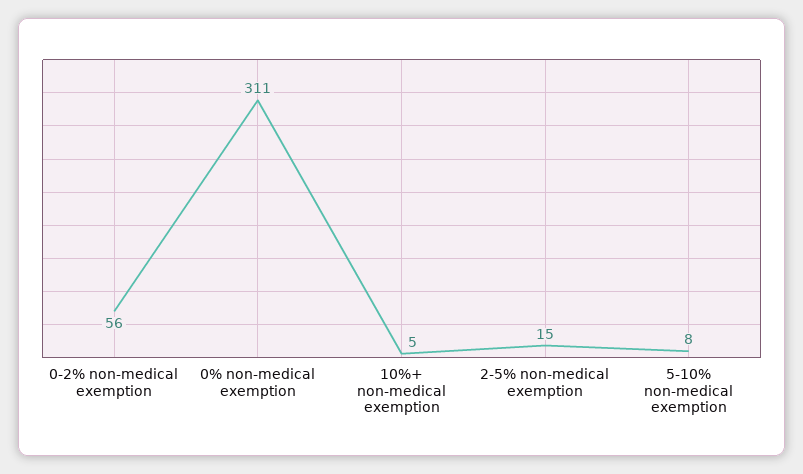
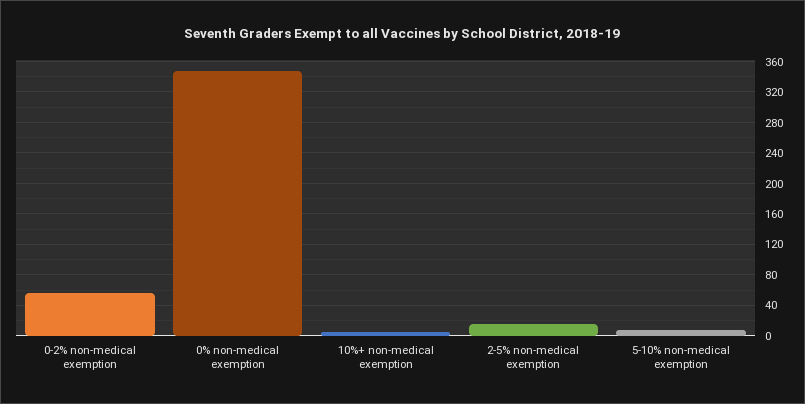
0% non-medical exemption: 311 -> 350

